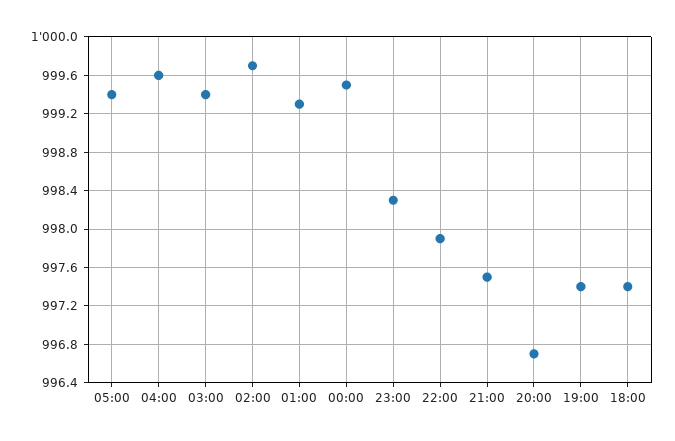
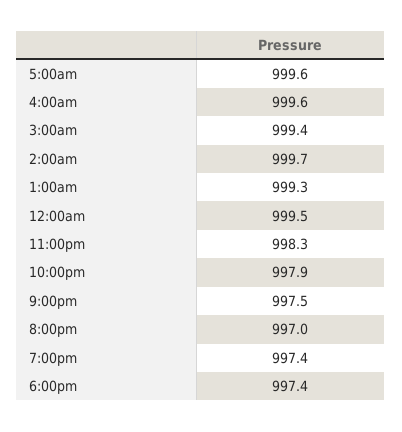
05:00: 999.4 -> 999.6
20:00: 996.7 -> 997

